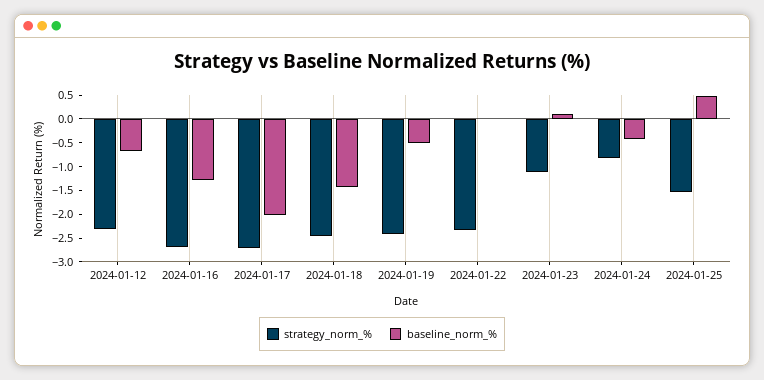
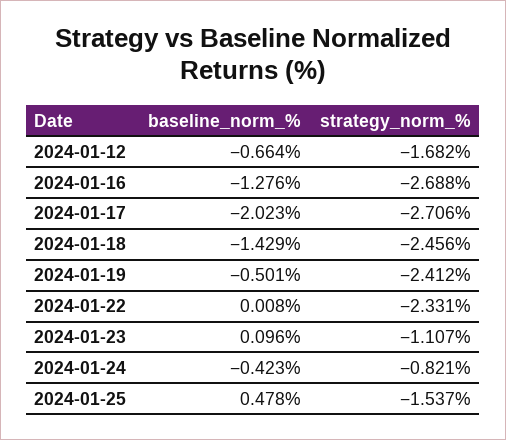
strategy_norm_%, 2024-01-12: -2.25 -> -1.682

